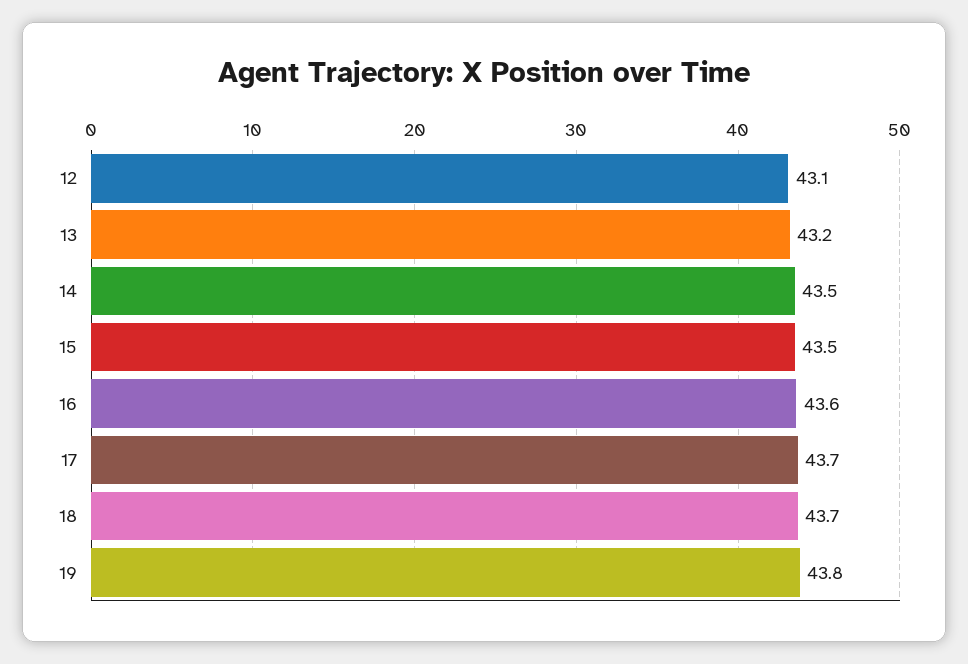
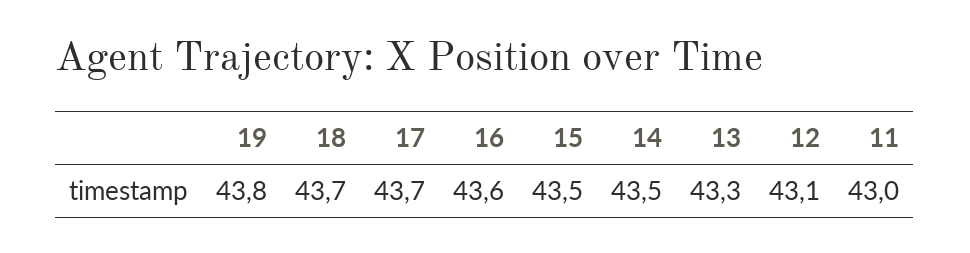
13: 43.2 -> 43.3
11: none -> 43

